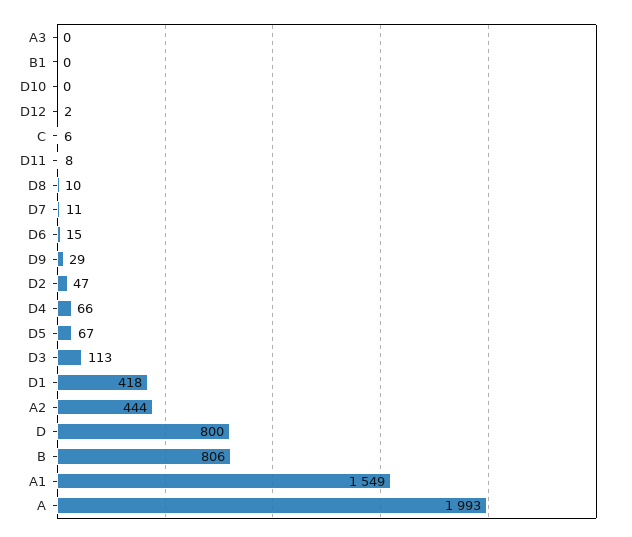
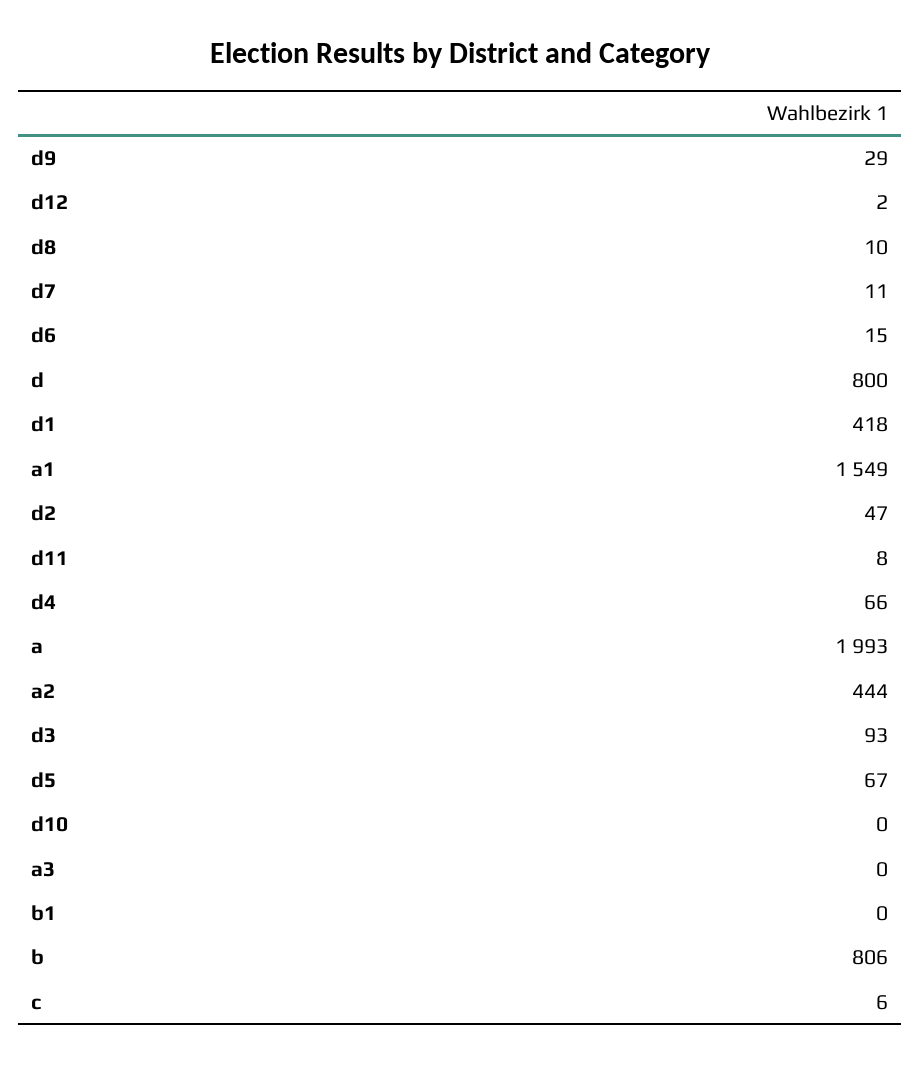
D3: 113 -> 93

